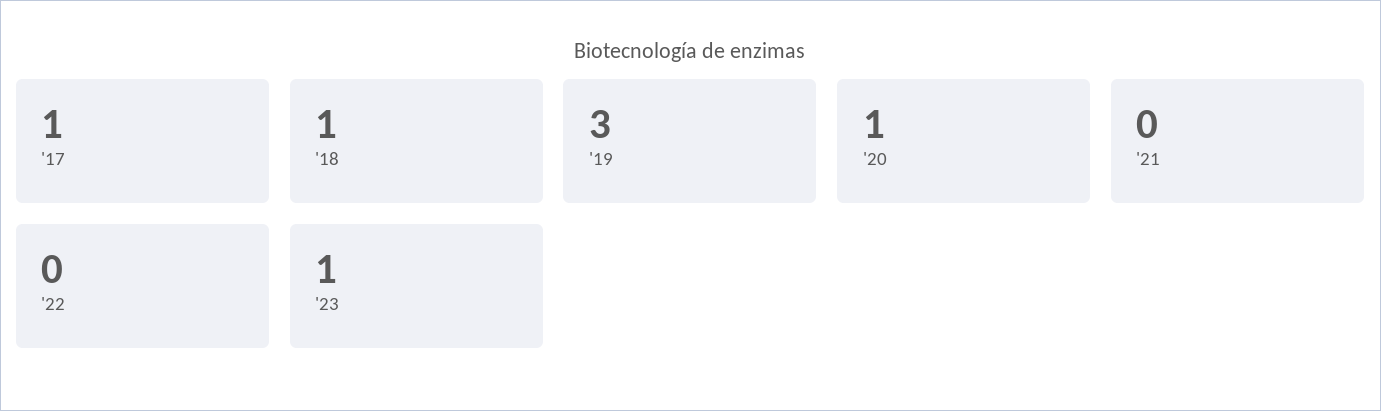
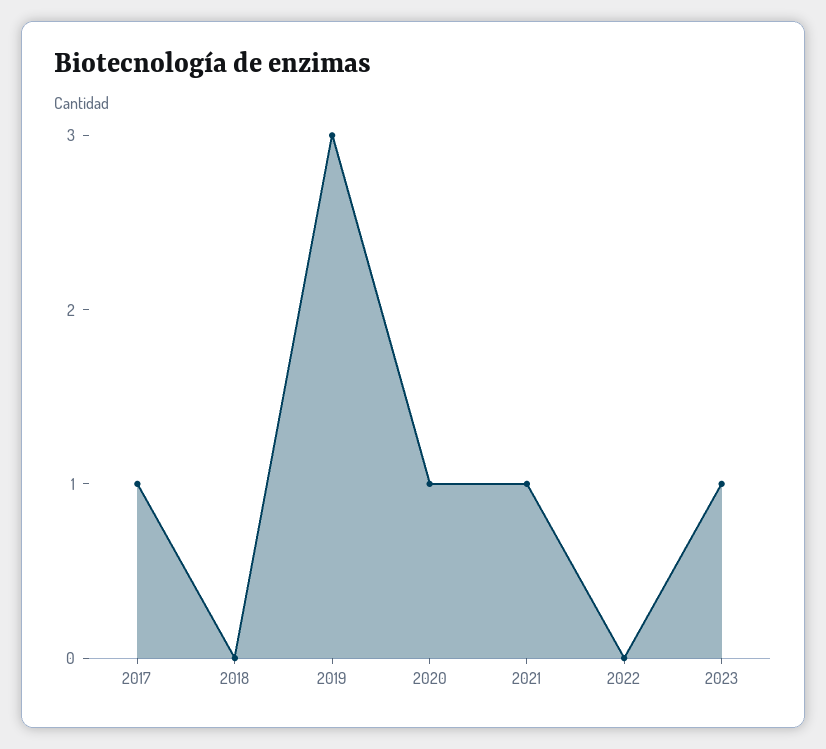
'18: 1 -> 0
'21: 0 -> 1

